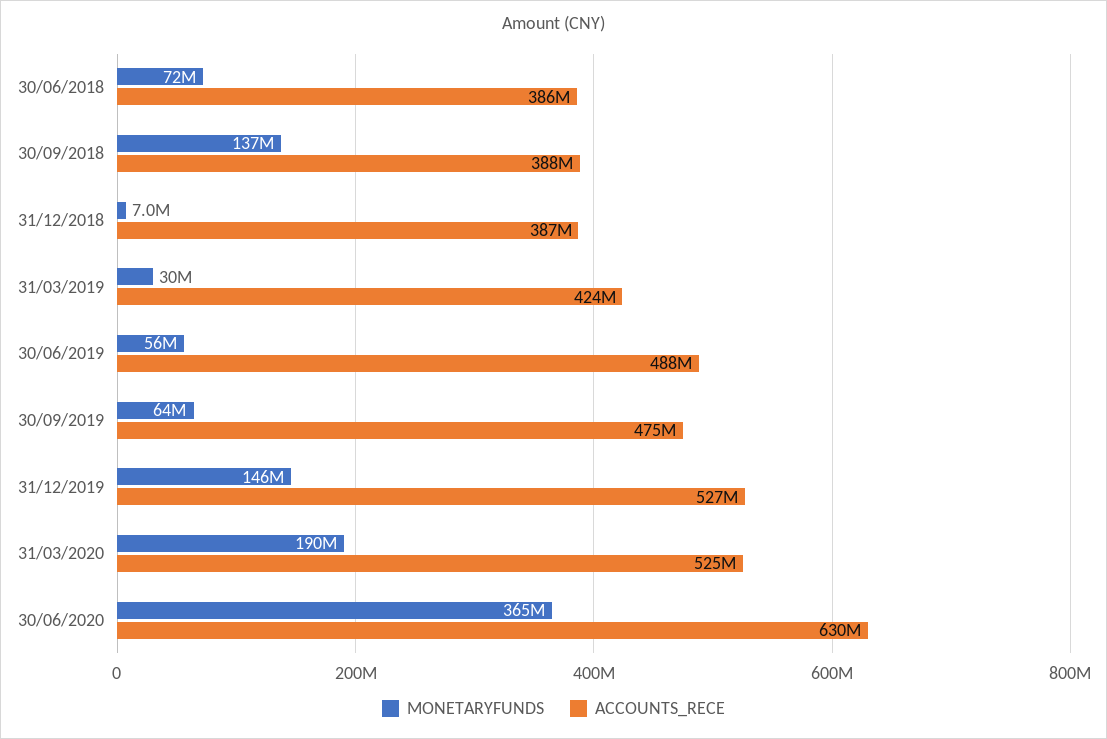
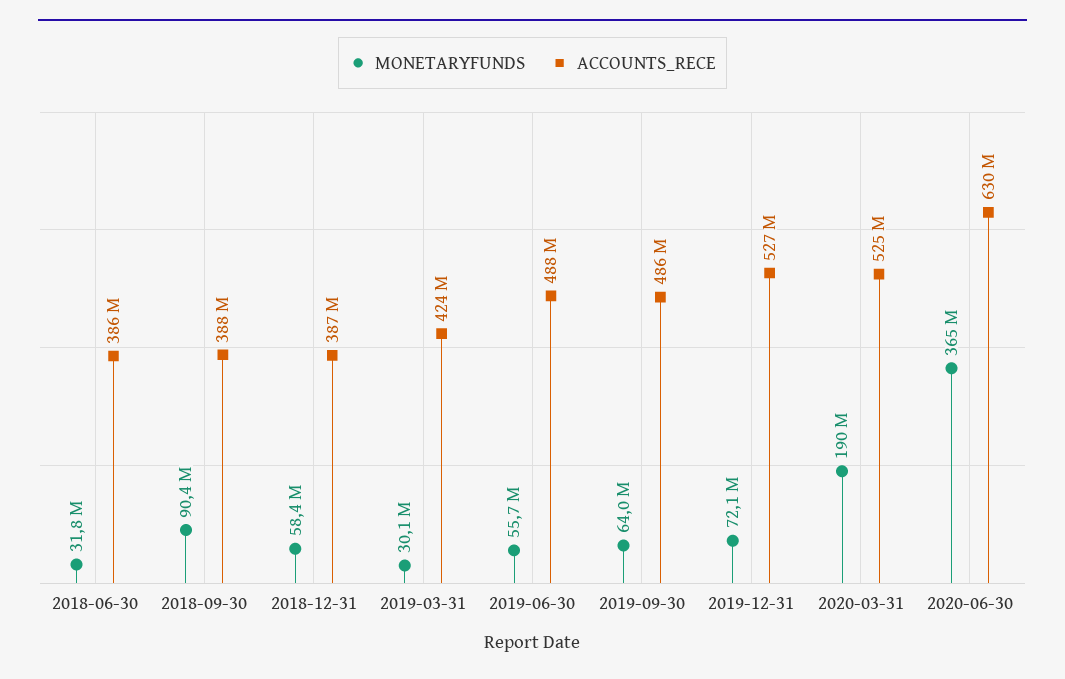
MONETARYFUNDS, 30/06/2018: 72000000 -> 31800000
MONETARYFUNDS, 30/09/2018: 137000000 -> 90400000
MONETARYFUNDS, 31/12/2018: 7000000 -> 58400000
ACCOUNTS_RECE, 30/09/2019: 475000000 -> 486000000
MONETARYFUNDS, 31/12/2019: 146000000 -> 72100000

